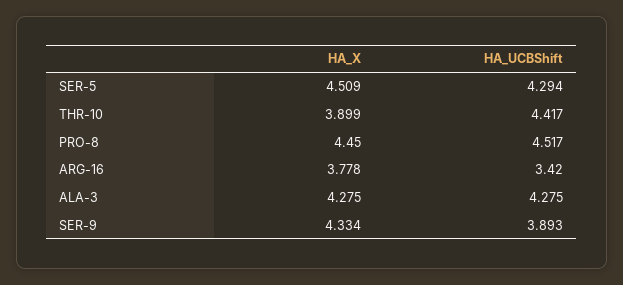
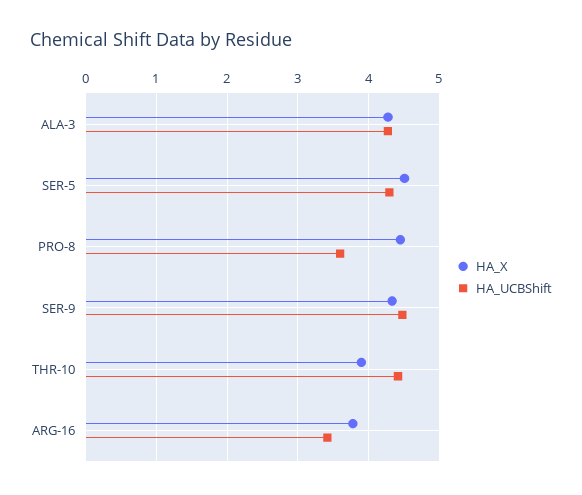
HA_UCBShift, PRO-8: 4.517 -> 3.6
HA_UCBShift, SER-9: 3.893 -> 4.5

